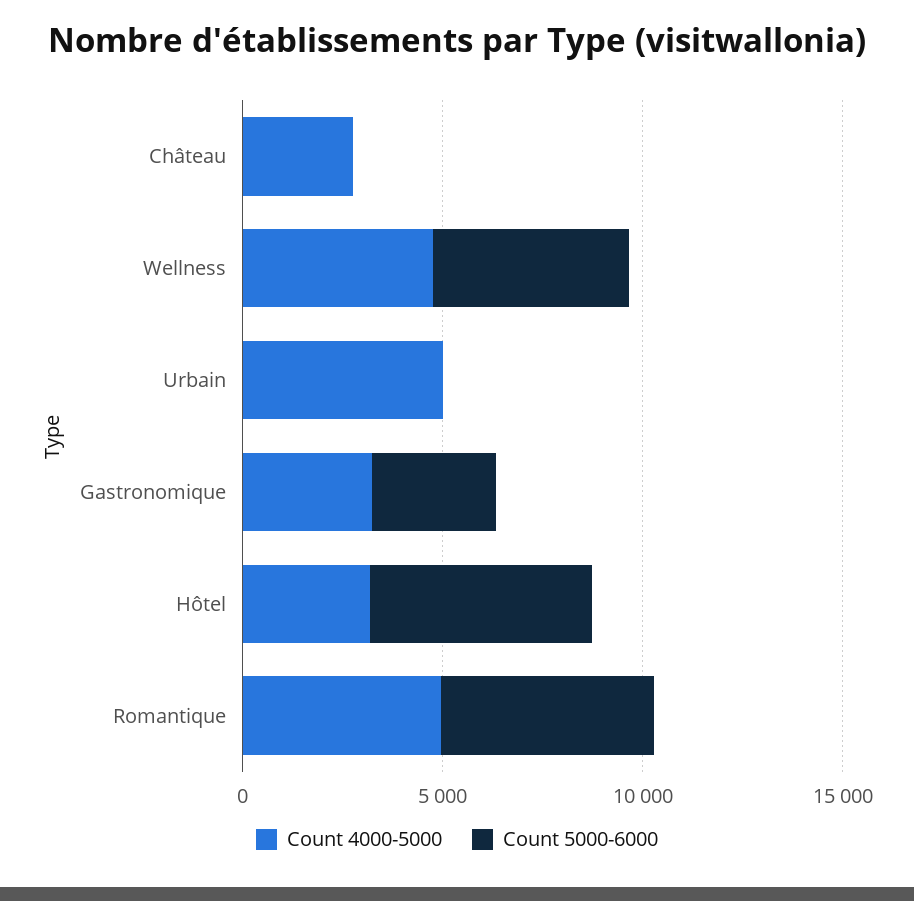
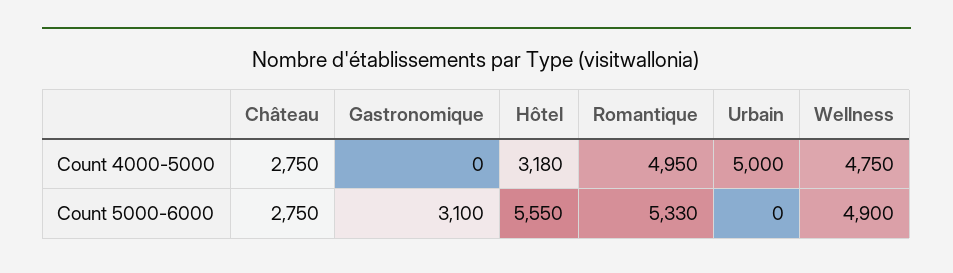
Count 5000-6000, Château: 0 -> 2750
Count 4000-5000, Gastronomique: 3000 -> 0

